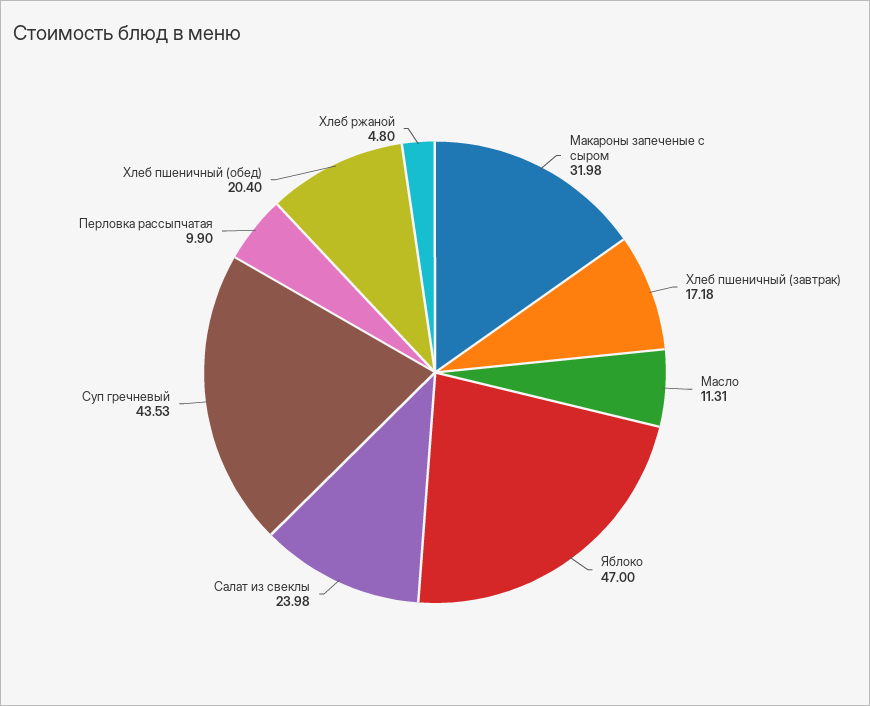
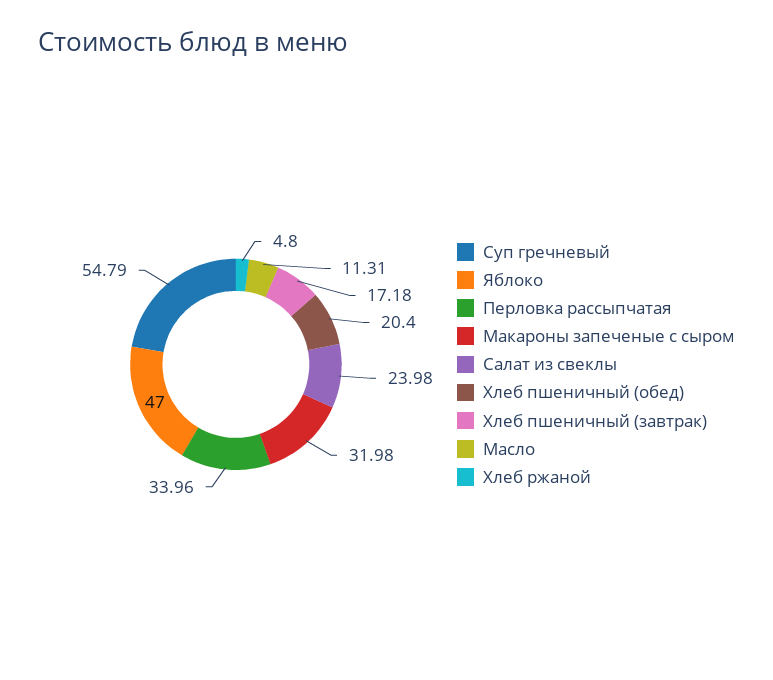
Суп гречневый: 43.53 -> 54.79
Перловка рассыпчатая: 9.9 -> 33.96

